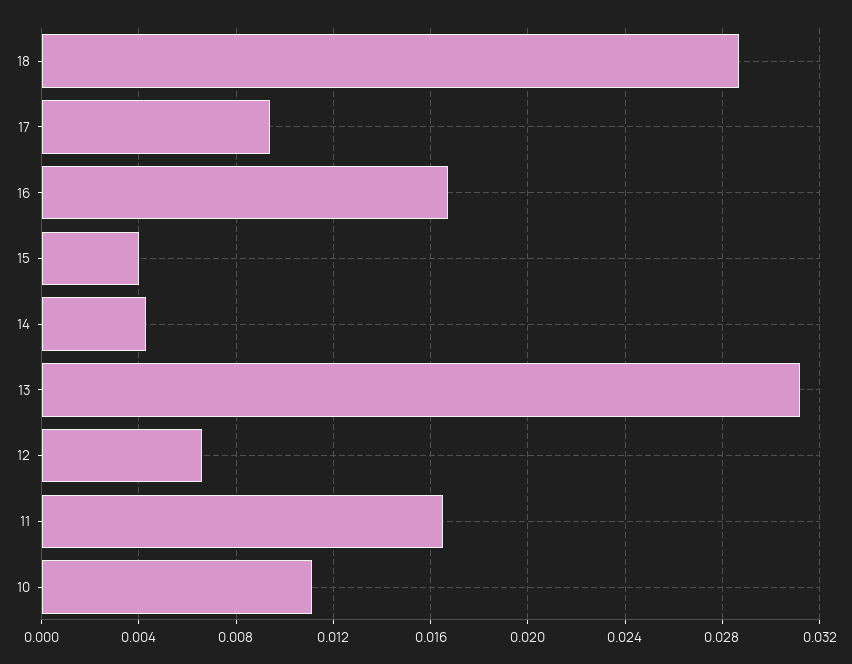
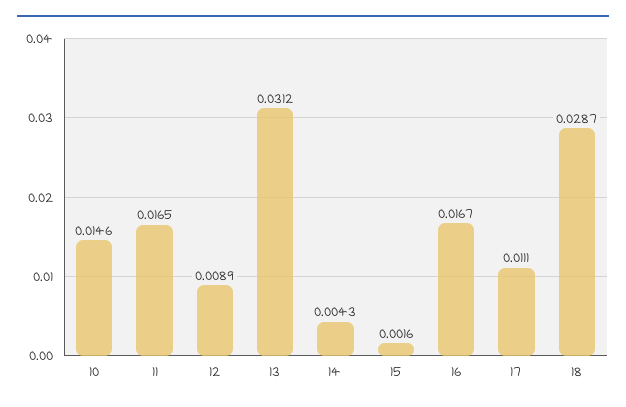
17: 0.0095 -> 0.0111
15: 0.004 -> 0.0016
12: 0.0065 -> 0.0089
10: 0.011 -> 0.0146

